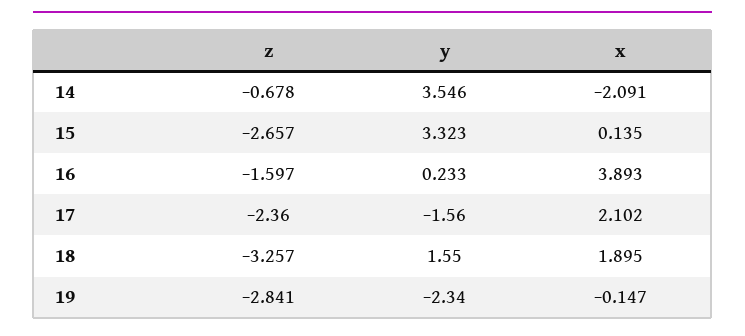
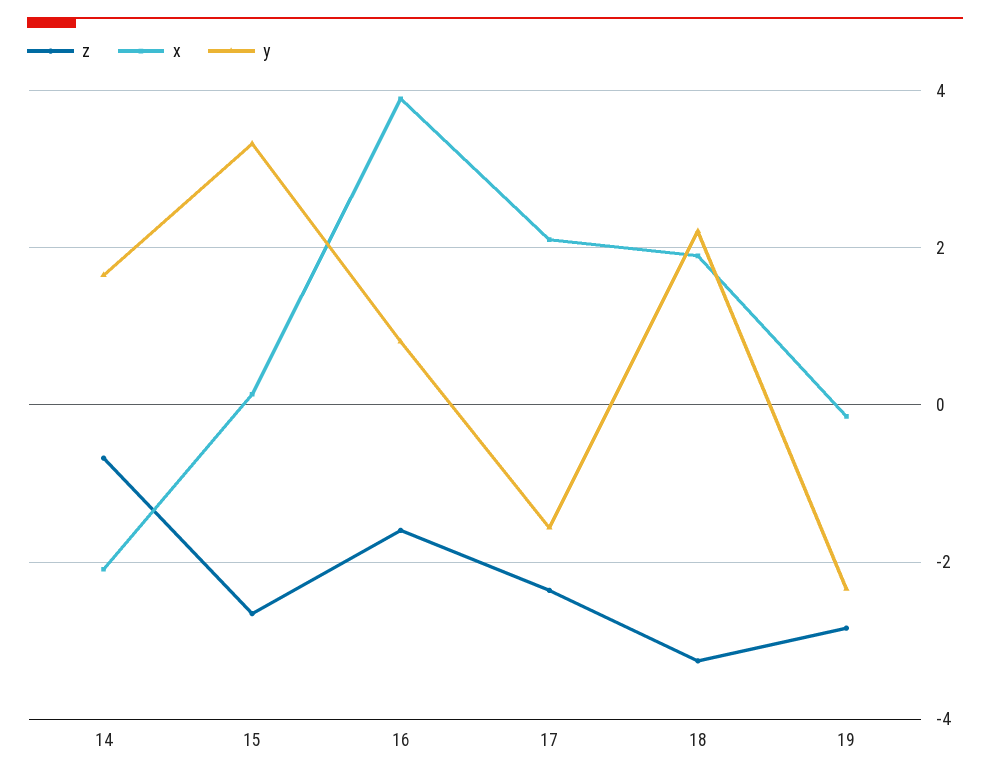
y, 14: 3.546 -> 1.6
y, 16: 0.233 -> 0.8
y, 18: 1.55 -> 2.2

